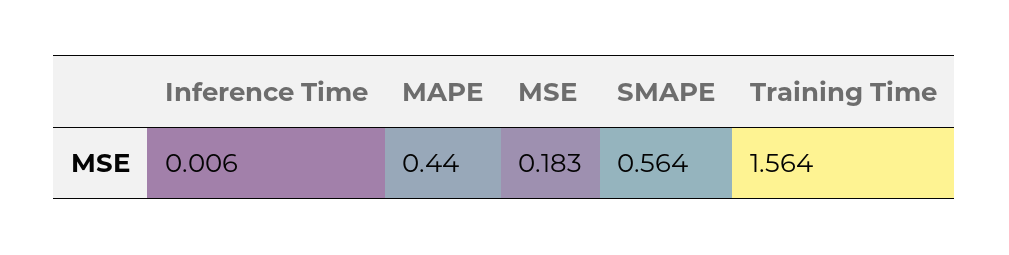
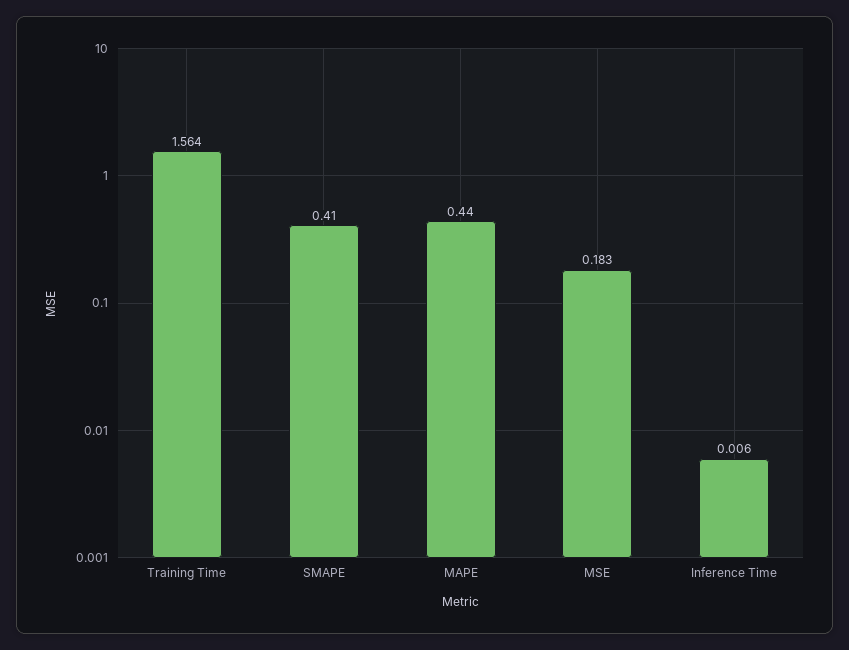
SMAPE: 0.564 -> 0.41

